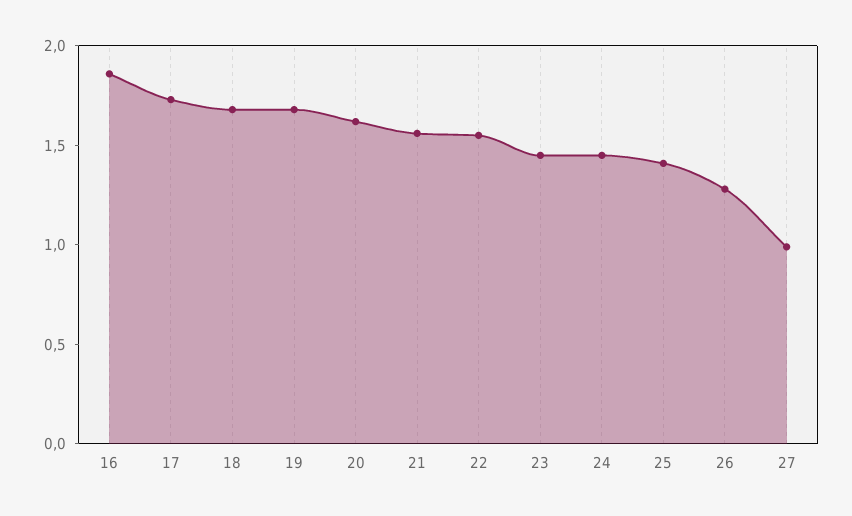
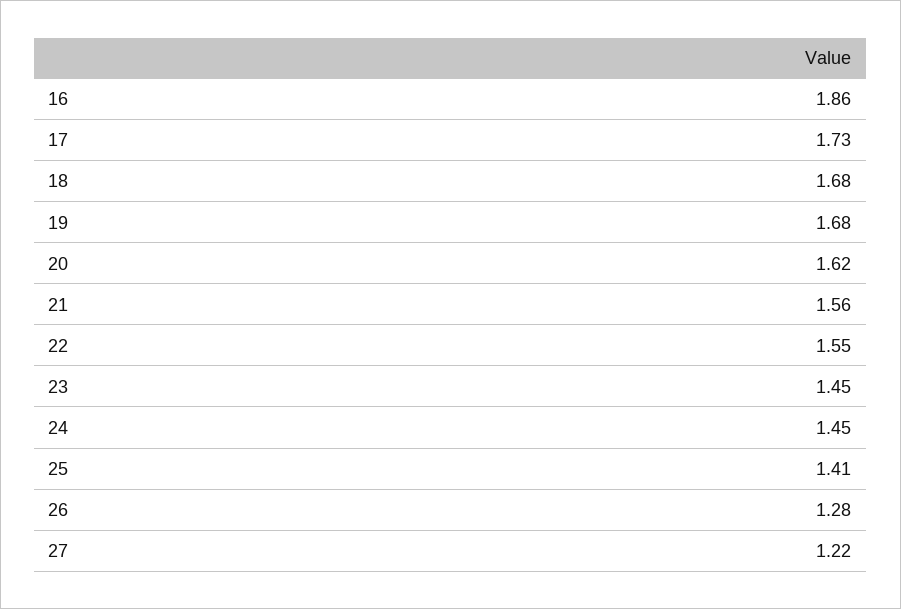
27: 1 -> 1.22

